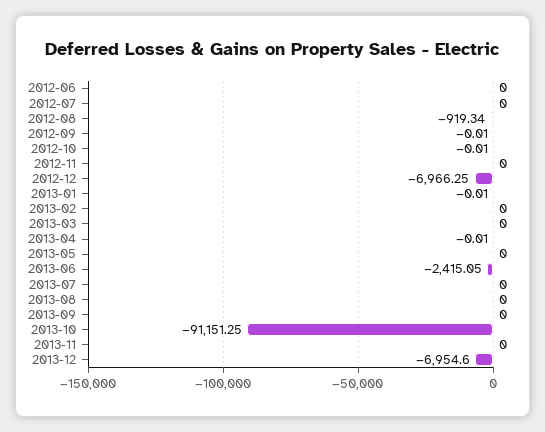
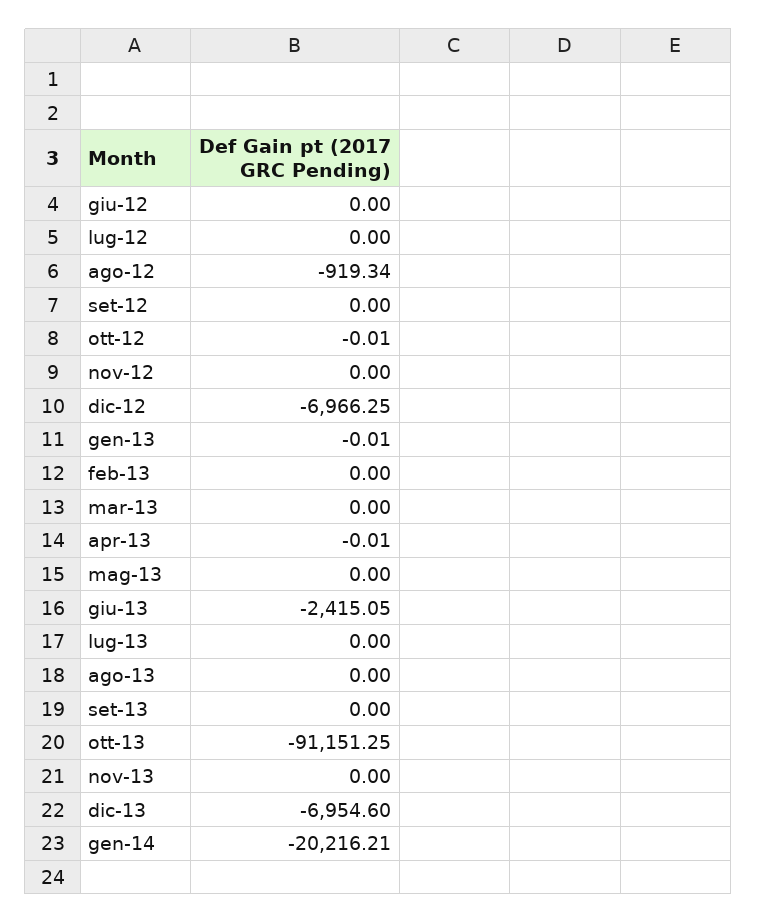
2012-09: -0.01 -> 0
gen-14: none -> -20216.21

